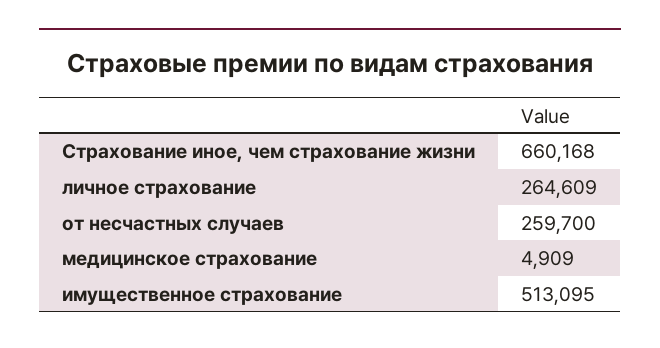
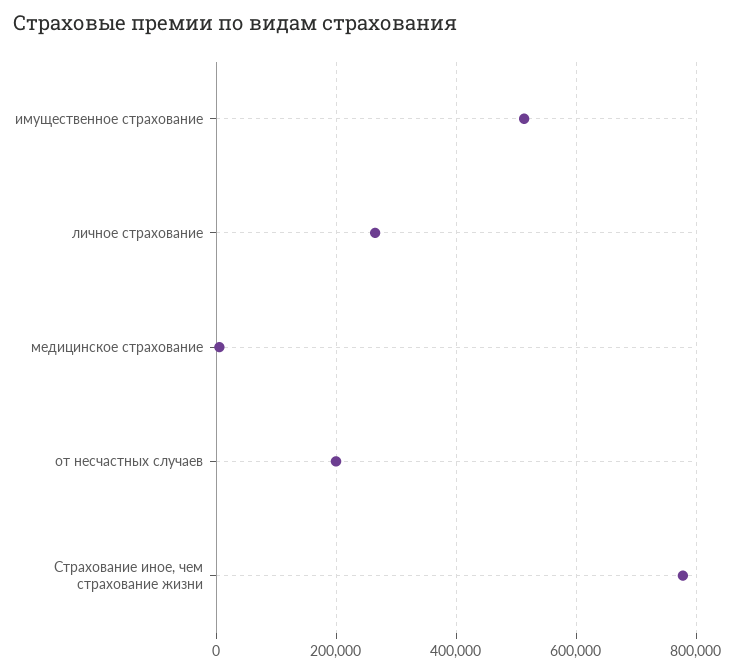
Страхование иное, чем страхование жизни: 660168 -> 780000
от несчастных случаев: 259700 -> 200000

